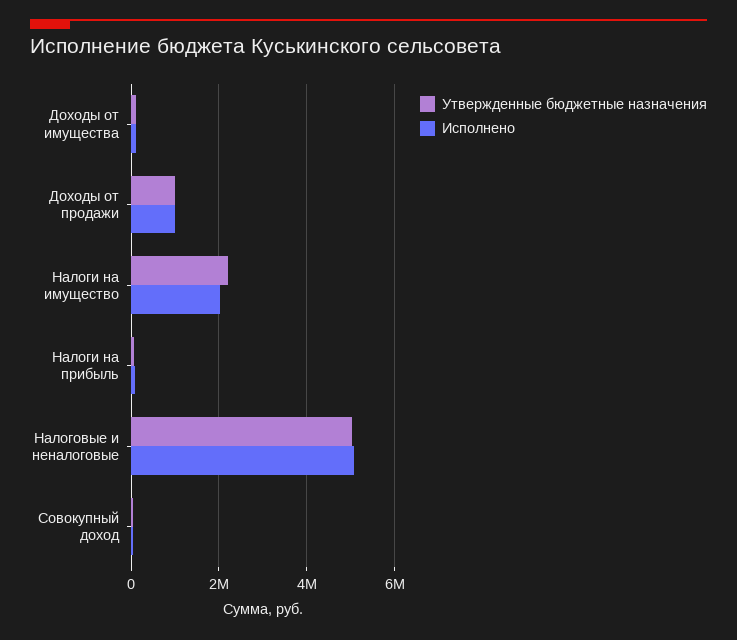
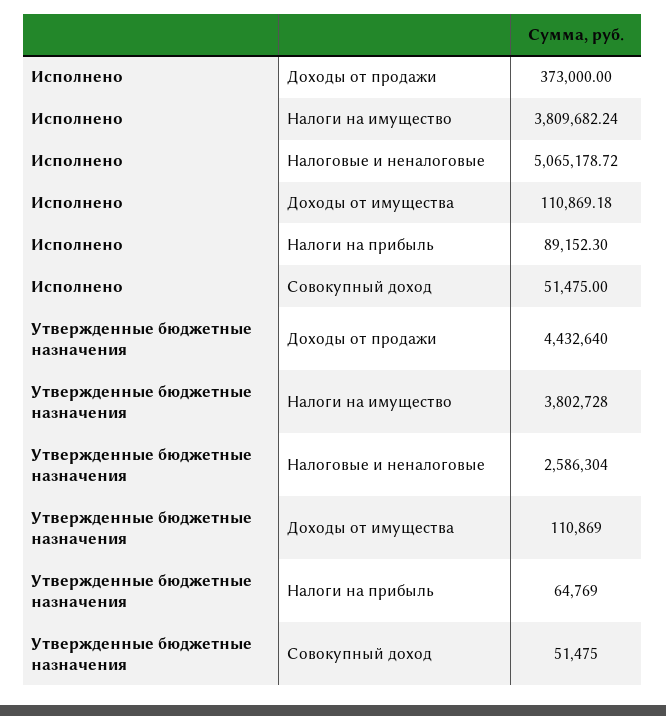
Утвержденные бюджетные назначения, Доходы от продажи: 1000000 -> 4432640
Исполнено, Доходы от продажи: 1000000 -> 373000
Утвержденные бюджетные назначения, Налоги на имущество: 2200000 -> 3802728
Исполнено, Налоги на имущество: 2000000 -> 3809682.24
Утвержденные бюджетные назначения, Налоговые и неналоговые: 5000000 -> 2586304

